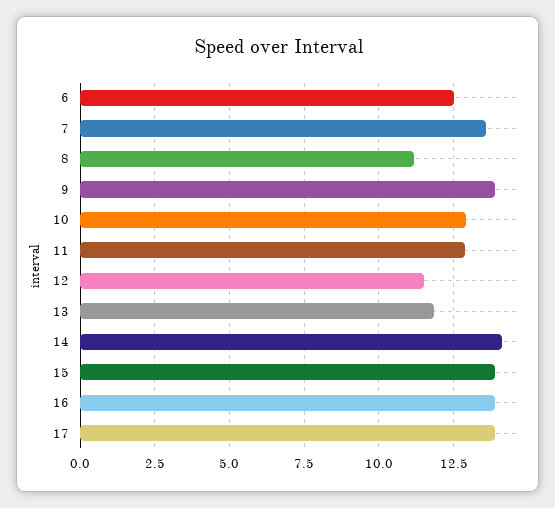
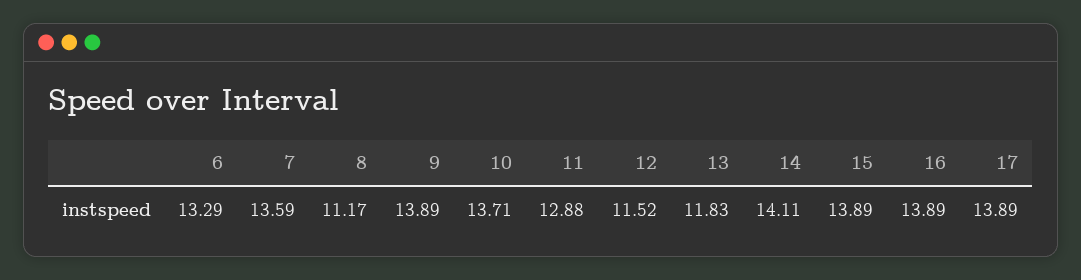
6: 12.5 -> 13.29
10: 13 -> 13.71

